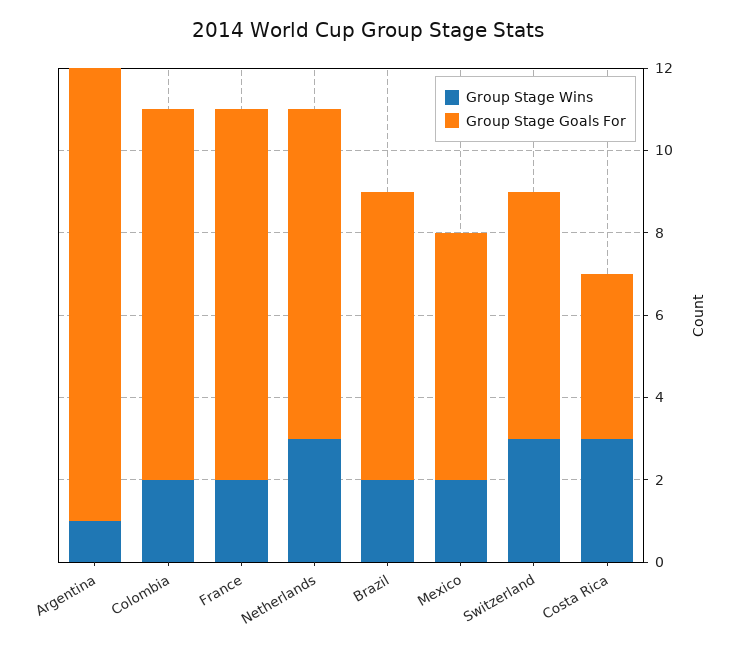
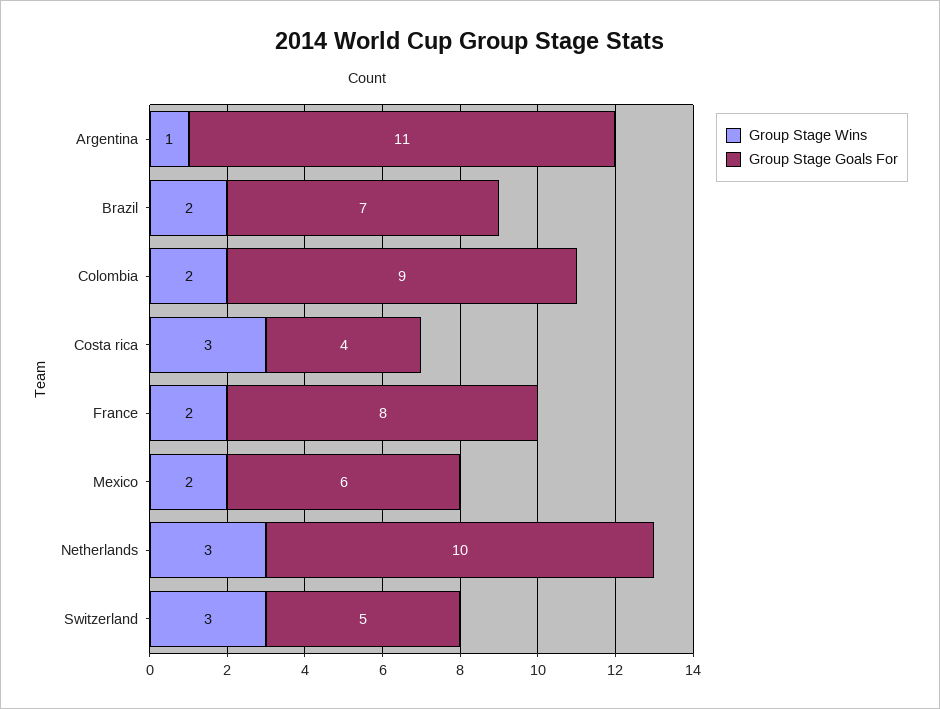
Group Stage Goals For, France: 9 -> 8
Group Stage Goals For, Netherlands: 8 -> 10
Group Stage Goals For, Switzerland: 6 -> 5

